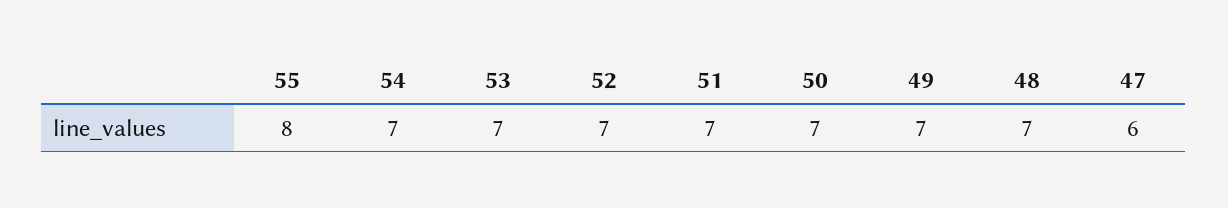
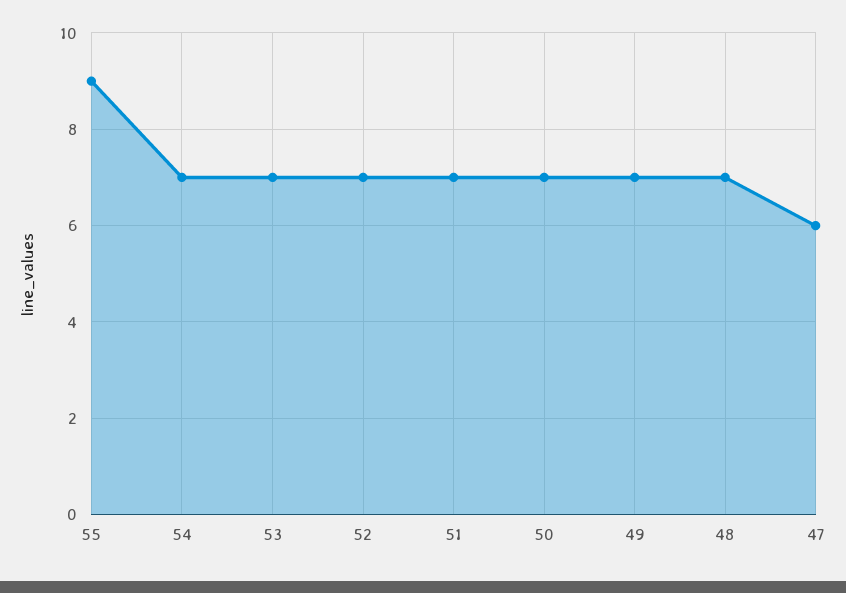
55: 8 -> 9

